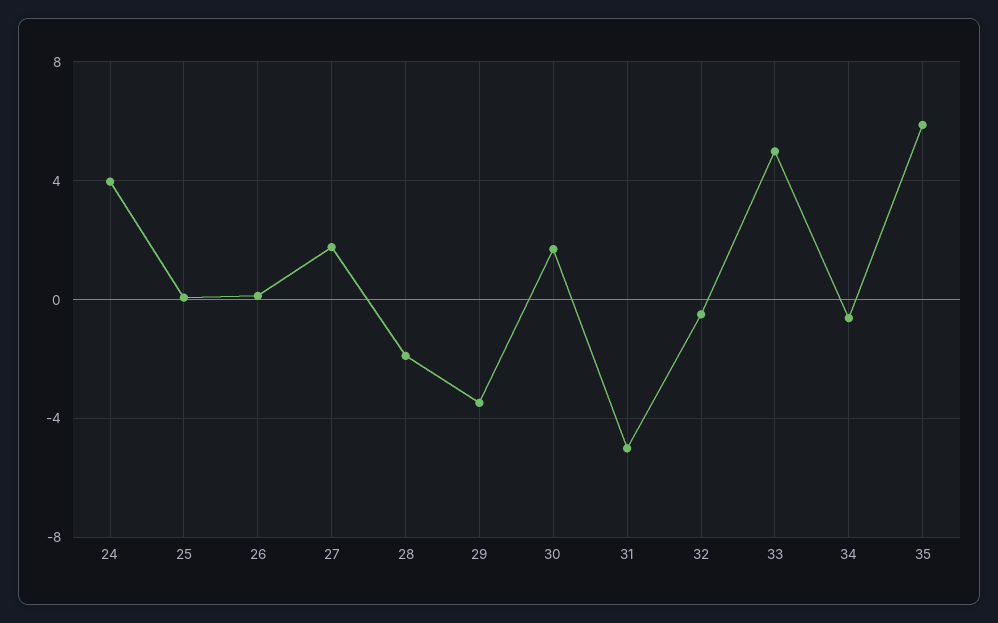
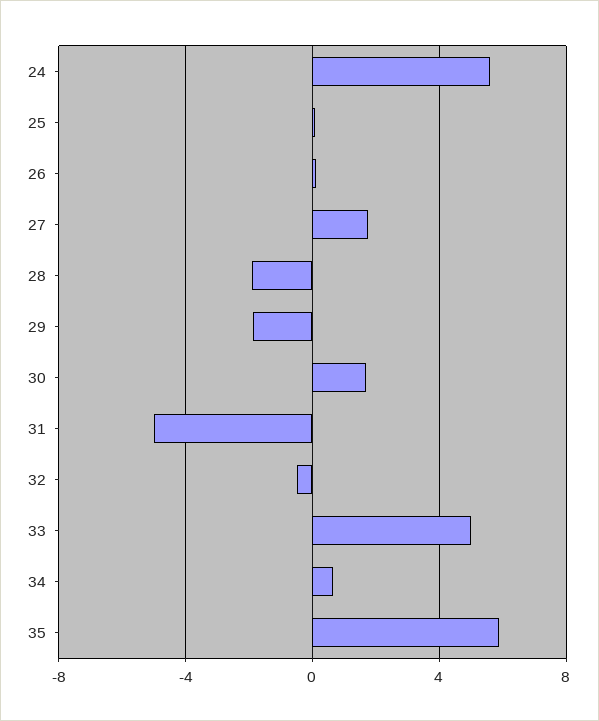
24: 4 -> 5.5
29: -3.5 -> -2
34: -0.5 -> 0.5

